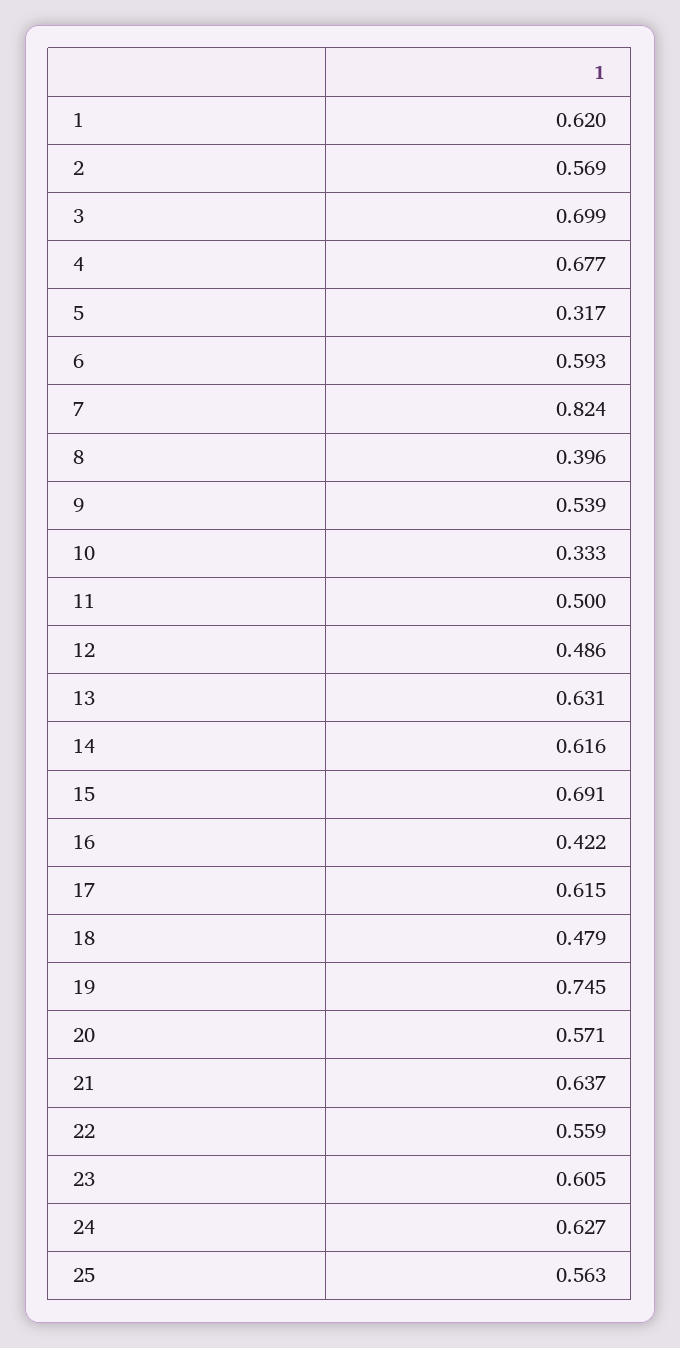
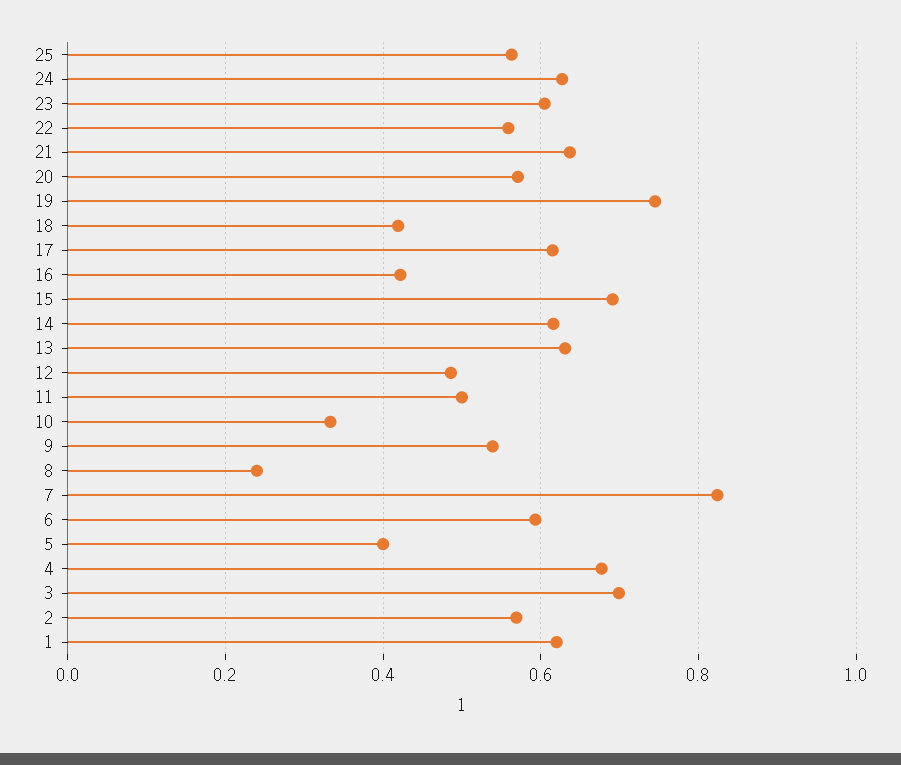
5: 0.317 -> 0.4
8: 0.396 -> 0.24
18: 0.479 -> 0.42

